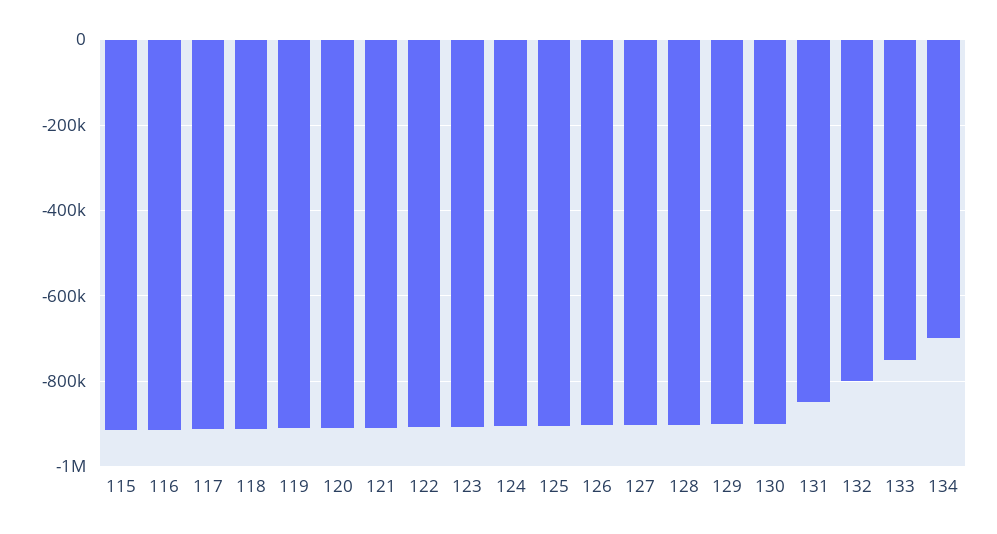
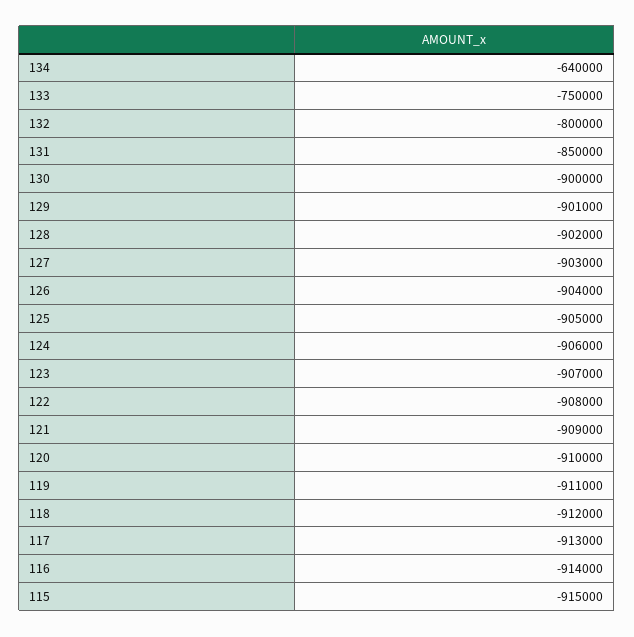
134: -700000 -> -640000

